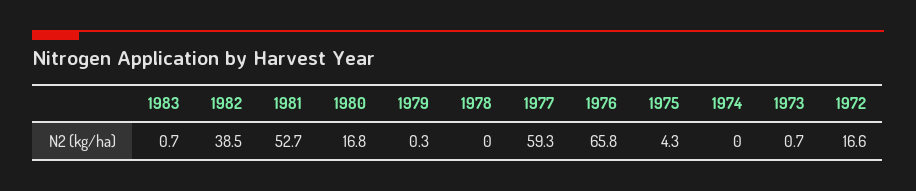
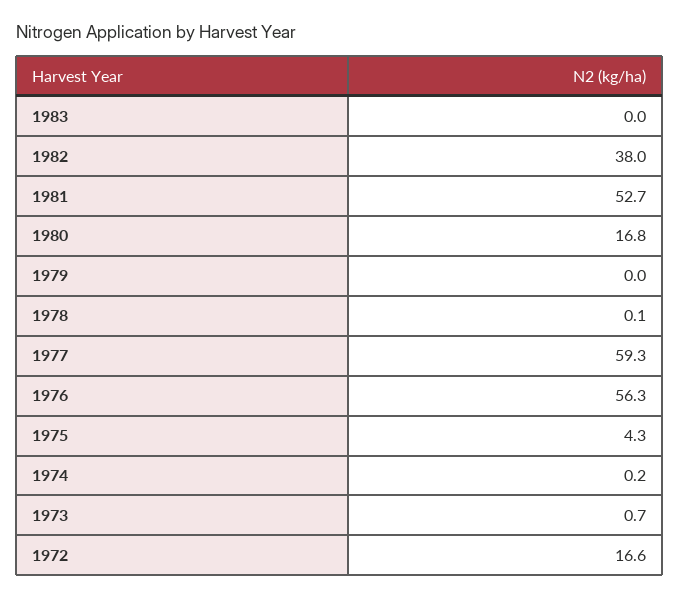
1983: 0.7 -> 0
1982: 38.5 -> 38
1979: 0.3 -> 0
1978: 0 -> 0.1
1976: 65.8 -> 56.3
1974: 0 -> 0.2

